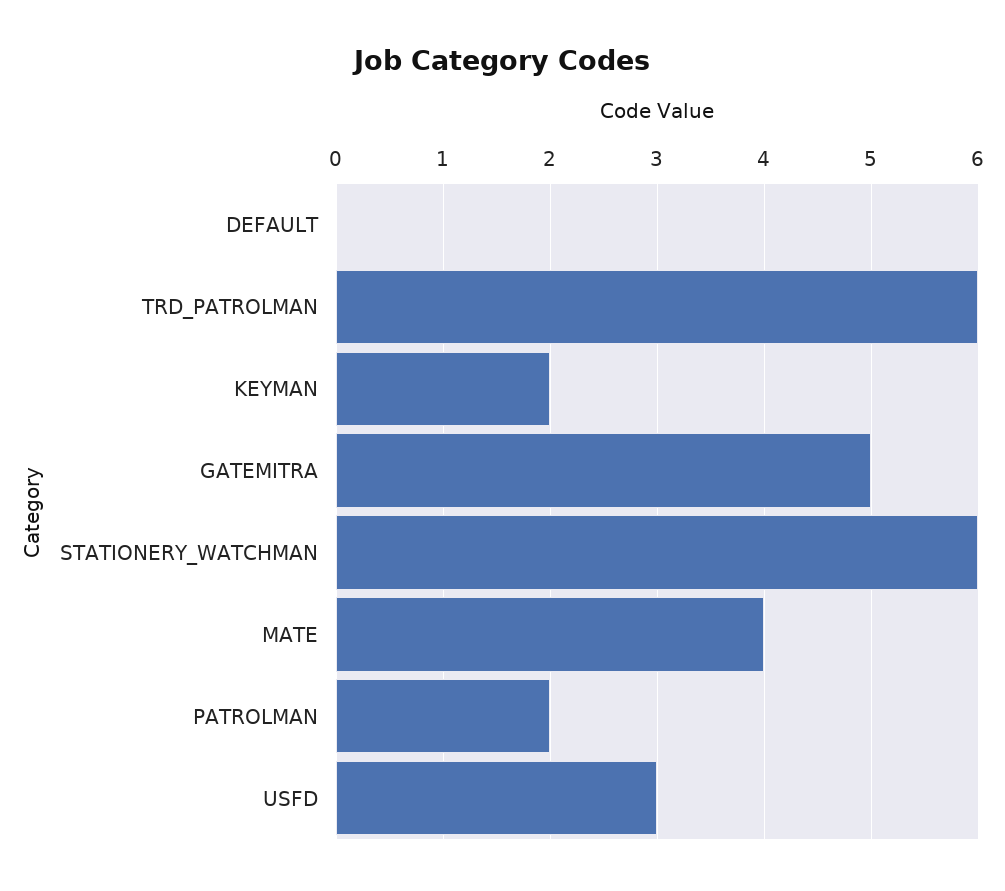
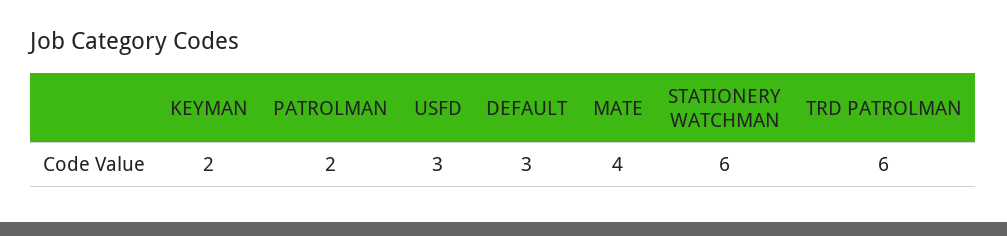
DEFAULT: 0 -> 3
GATEMITRA: 5 -> none

